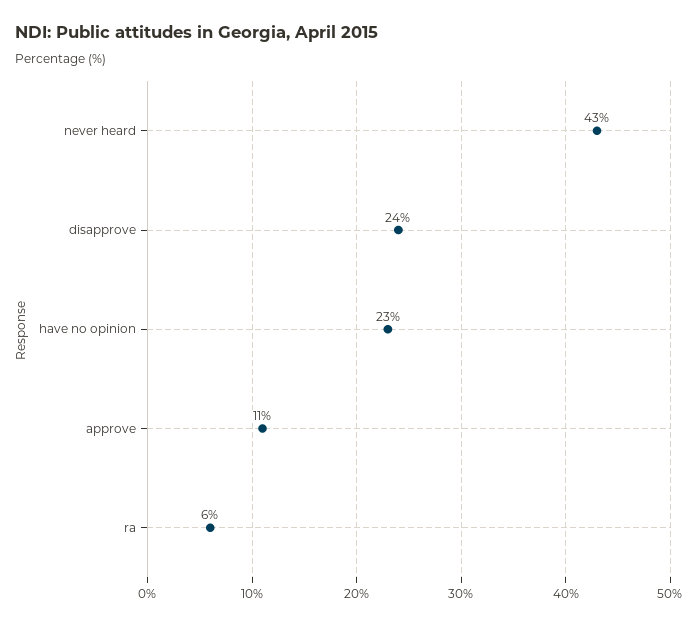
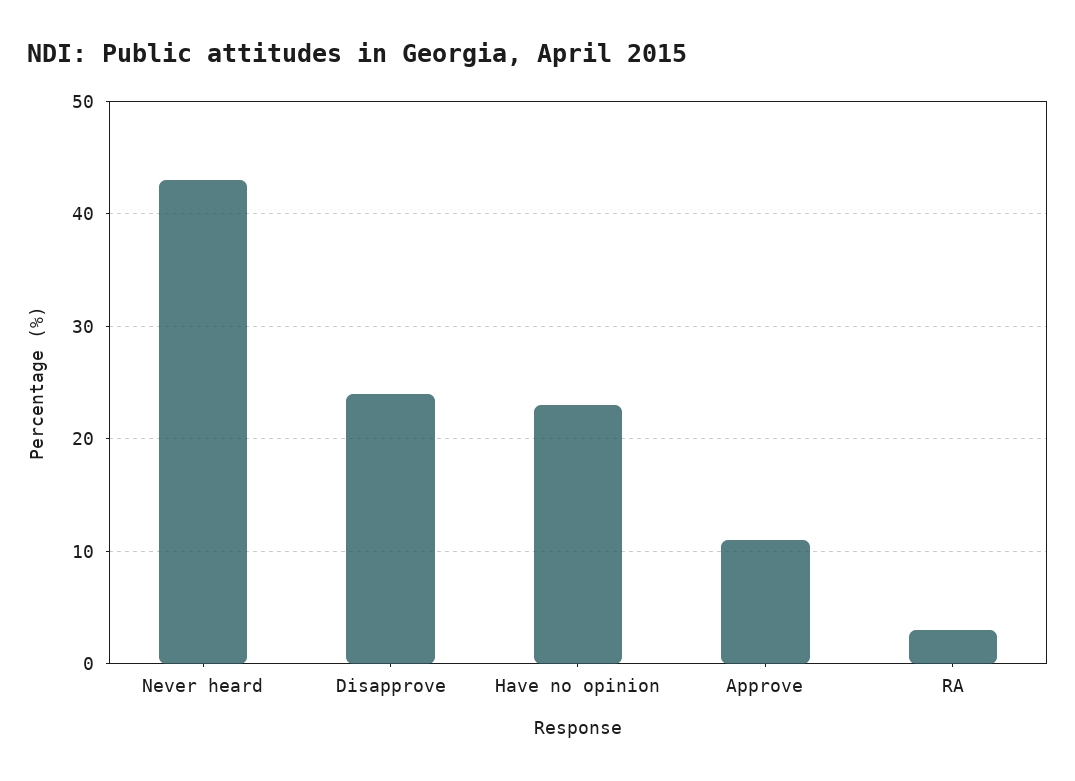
ra: 6 -> 3

